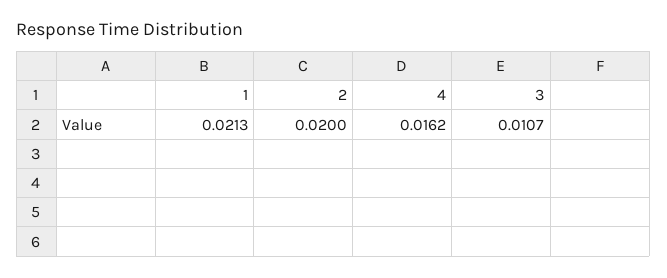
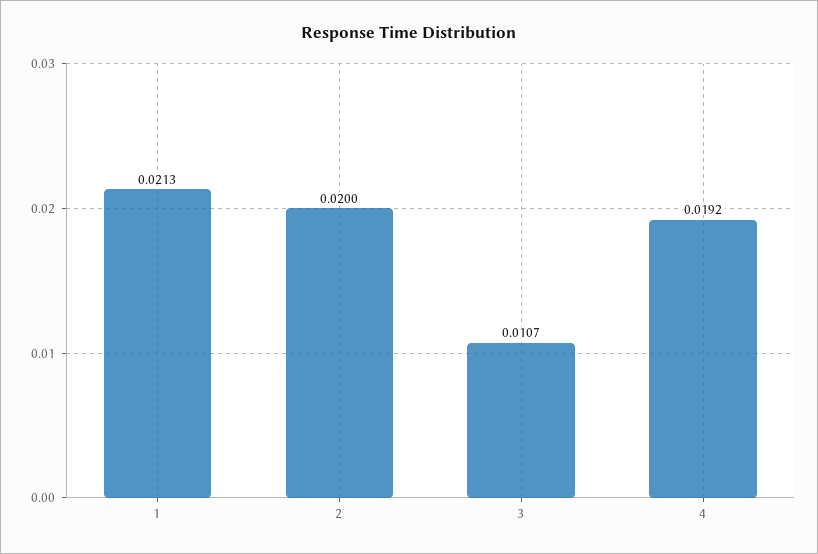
4: 0.0162 -> 0.0192

